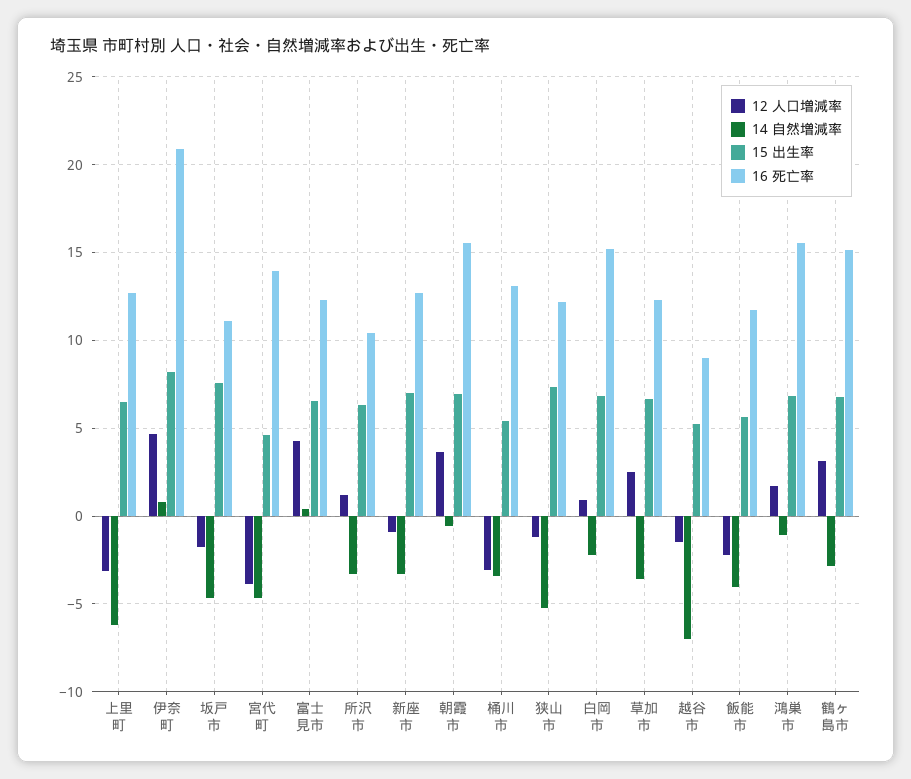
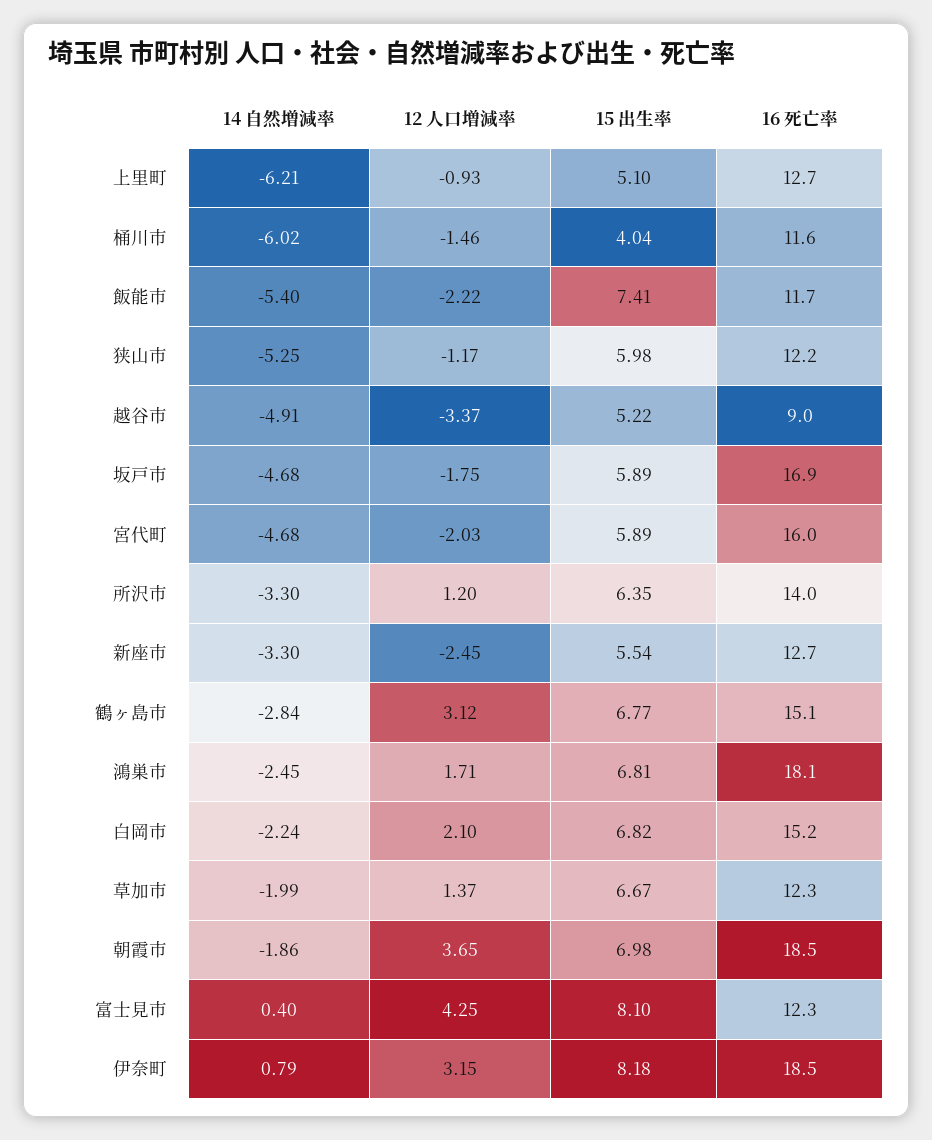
12 人口増減率, 上里町: -3 -> -0.93
15 出生率, 上里町: 6.5 -> 5.1
12 人口増減率, 伊奈町: 4.5 -> 3.15
16 死亡率, 伊奈町: 21 -> 18.5
15 出生率, 坂戸市: 7.5 -> 5.89
16 死亡率, 坂戸市: 11 -> 16.9
12 人口増減率, 宮代町: -4 -> -2.03
15 出生率, 宮代町: 4.5 -> 5.89
16 死亡率, 宮代町: 14 -> 16
15 出生率, 富士見市: 6.5 -> 8.1
16 死亡率, 所沢市: 10.5 -> 14
12 人口増減率, 新座市: -1 -> -2.45
15 出生率, 新座市: 7 -> 5.54
14 自然増減率, 朝霞市: -0.5 -> -1.86
16 死亡率, 朝霞市: 15.5 -> 18.5
12 人口増減率, 桶川市: -3 -> -1.46
14 自然増減率, 桶川市: -3.5 -> -6.02
15 出生率, 桶川市: 5.5 -> 4.04
16 死亡率, 桶川市: 13 -> 11.6
15 出生率, 狭山市: 7.5 -> 5.98
12 人口増減率, 白岡市: 1 -> 2.1
12 人口増減率, 草加市: 2.5 -> 1.37
14 自然増減率, 草加市: -3.5 -> -1.99
12 人口増減率, 越谷市: -1.5 -> -3.37
14 自然増減率, 越谷市: -7 -> -4.91
14 自然増減率, 飯能市: -4 -> -5.4
15 出生率, 飯能市: 5.5 -> 7.41
14 自然増減率, 鴻巣市: -1 -> -2.45
16 死亡率, 鴻巣市: 15.5 -> 18.1

